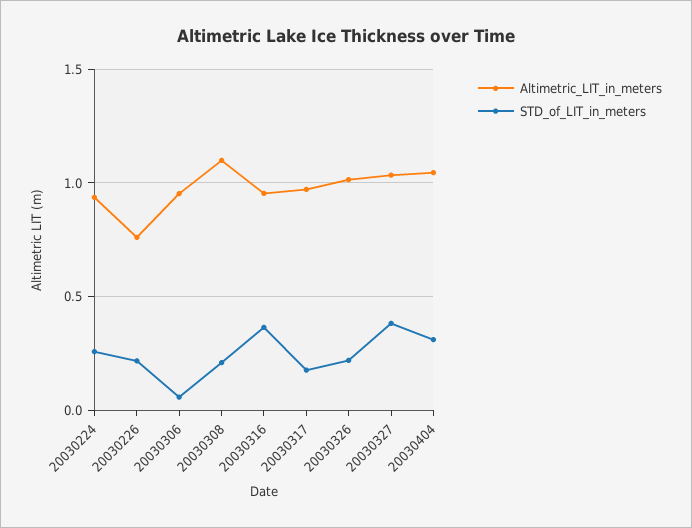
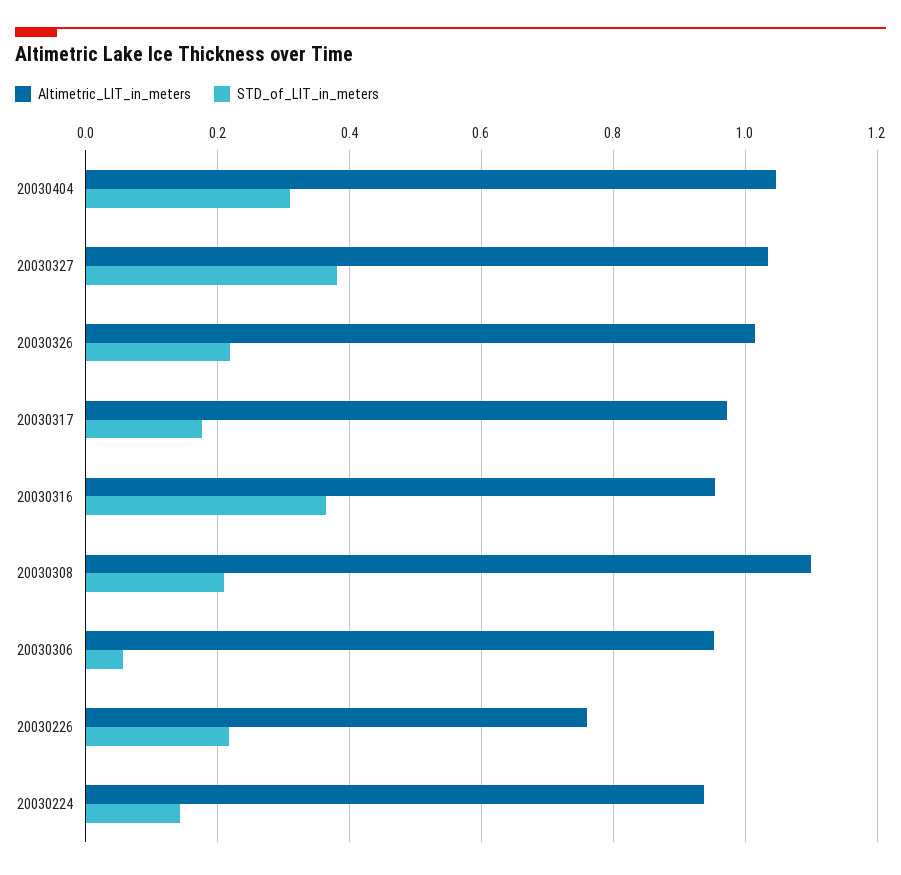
STD_of_LIT_in_meters, 20030224: 0.25 -> 0.14

